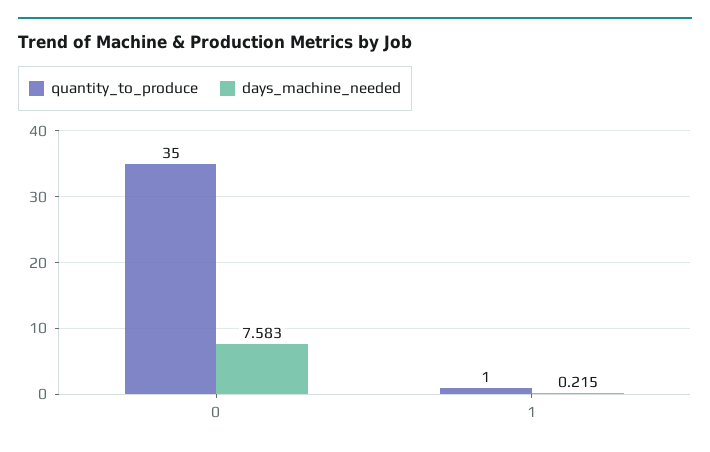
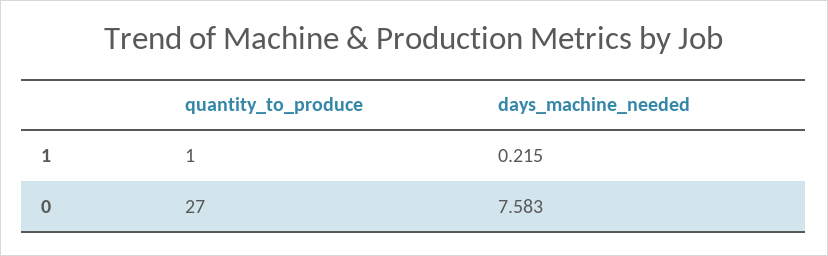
quantity_to_produce, 0: 35 -> 27

